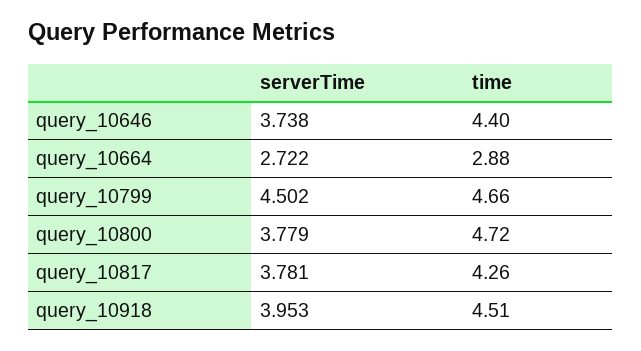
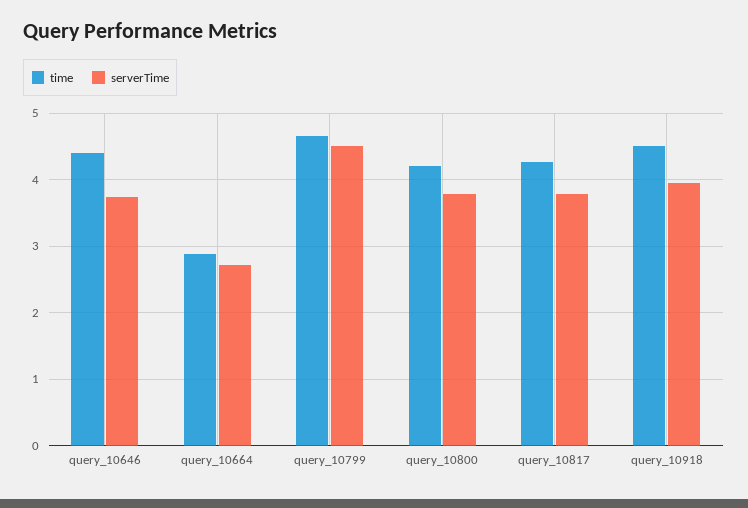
time, query_10800: 4.72 -> 4.2

